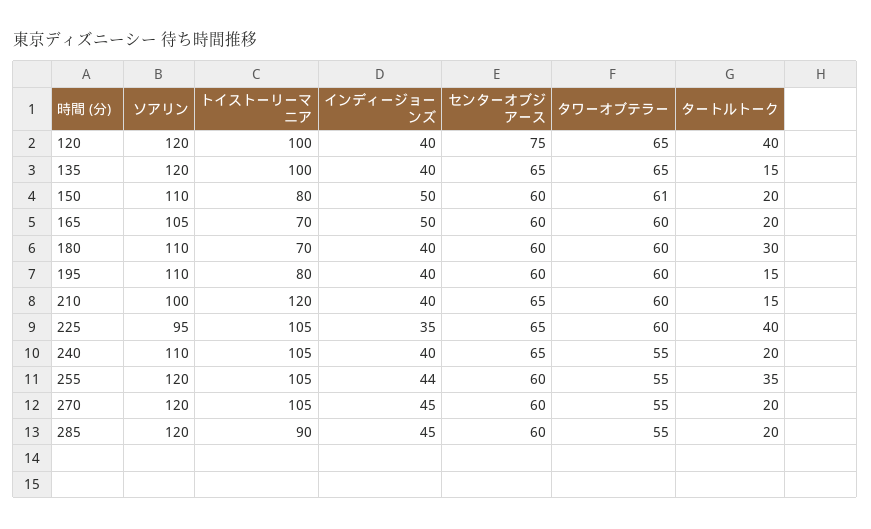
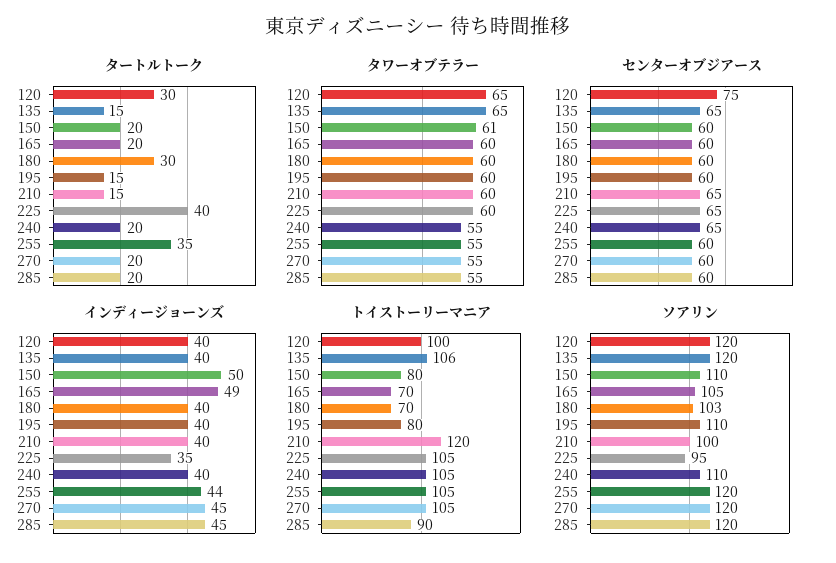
タートルトーク, 120: 40 -> 30
トイストーリーマニア, 135: 100 -> 106
インディージョーンズ, 165: 50 -> 49
ソアリン, 180: 110 -> 103

